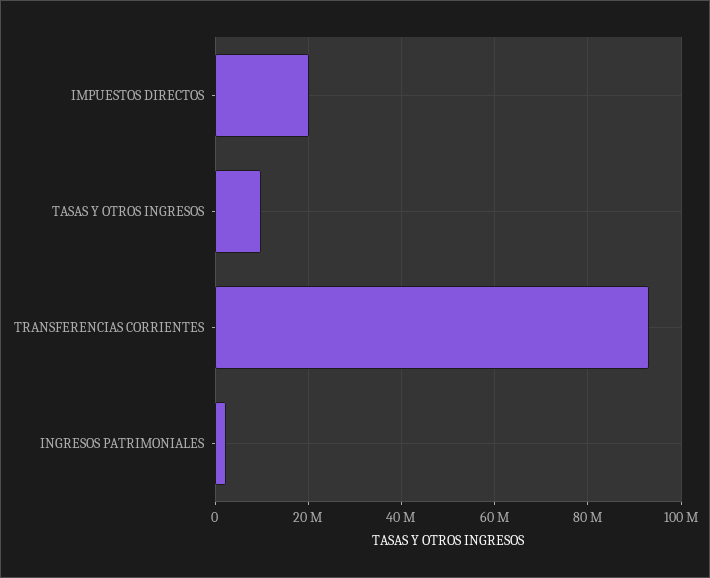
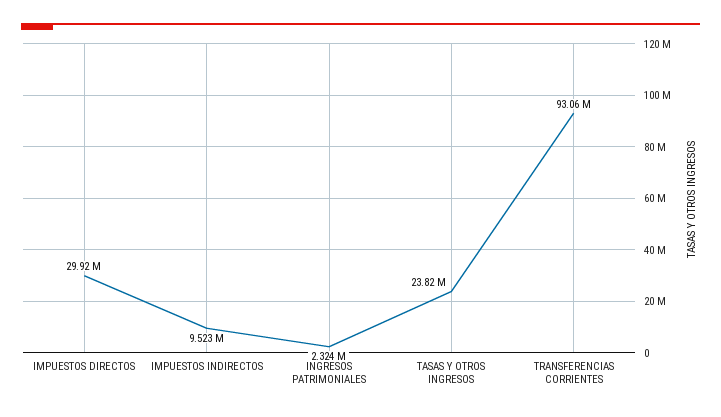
IMPUESTOS DIRECTOS: 20000000 -> 29920000
TASAS Y OTROS INGRESOS: 10000000 -> 23820000
IMPUESTOS INDIRECTOS: none -> 9523000

